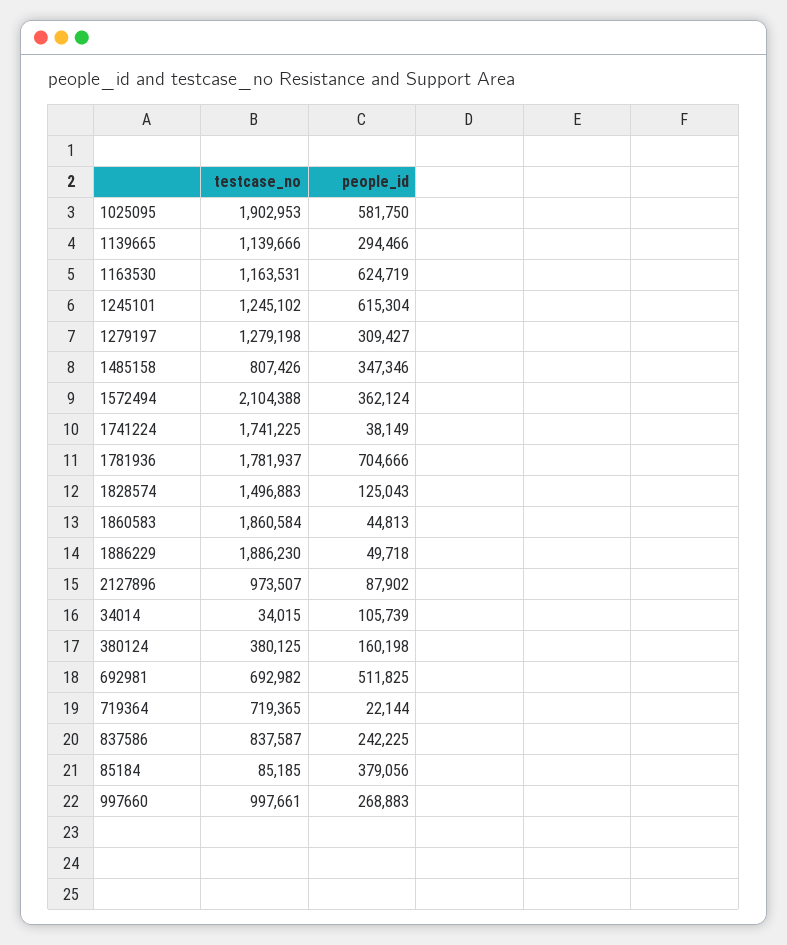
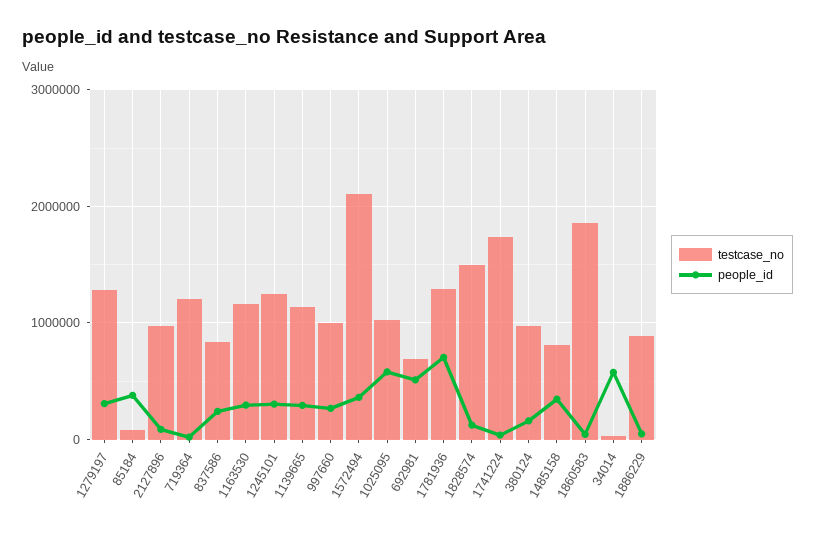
testcase_no, 1025095: 1902953 -> 1000000
people_id, 1163530: 624719 -> 300000
people_id, 1245101: 615304 -> 300000
testcase_no, 1781936: 1781937 -> 1300000
testcase_no, 1886229: 1886230 -> 900000
people_id, 34014: 105739 -> 600000
testcase_no, 380124: 380125 -> 1000000
testcase_no, 719364: 719365 -> 1200000

